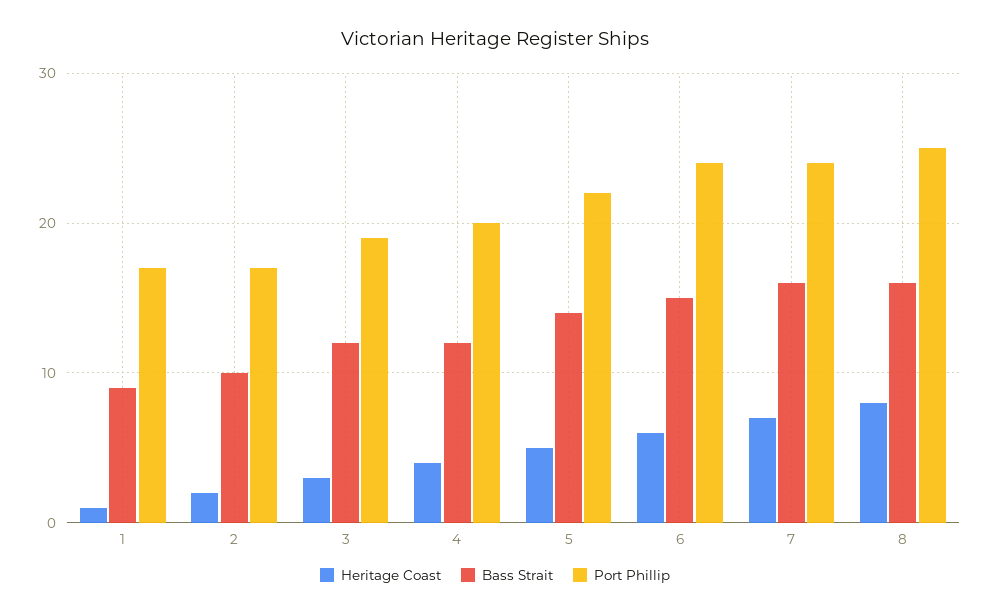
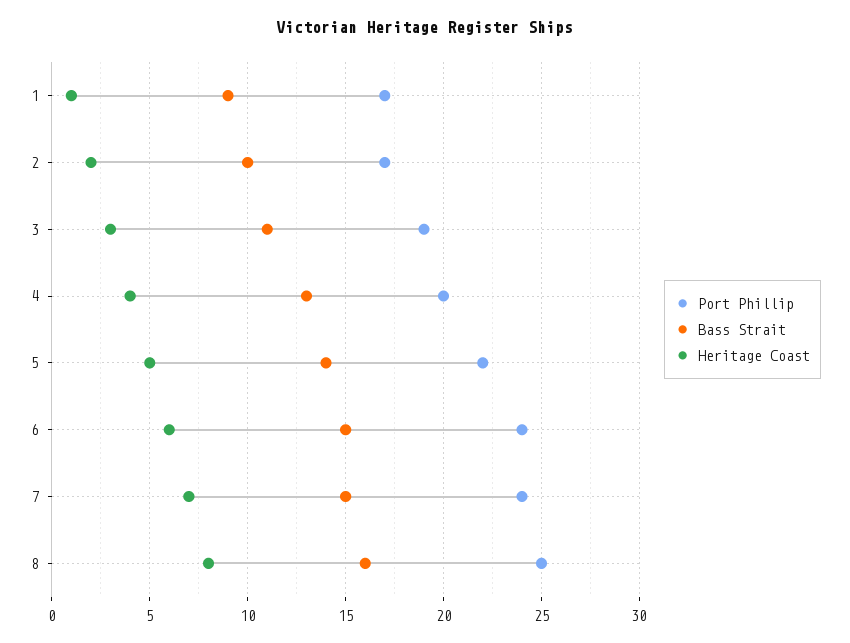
Bass Strait, 3: 12 -> 11
Bass Strait, 4: 12 -> 13
Bass Strait, 7: 16 -> 15

